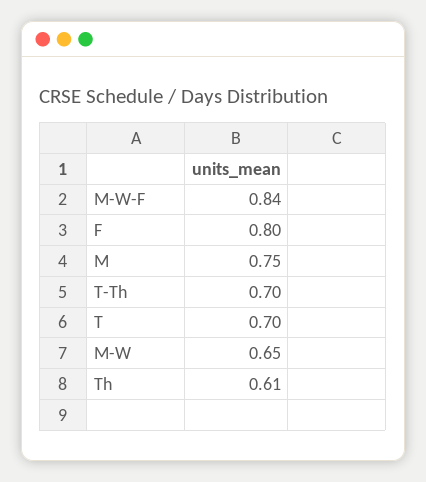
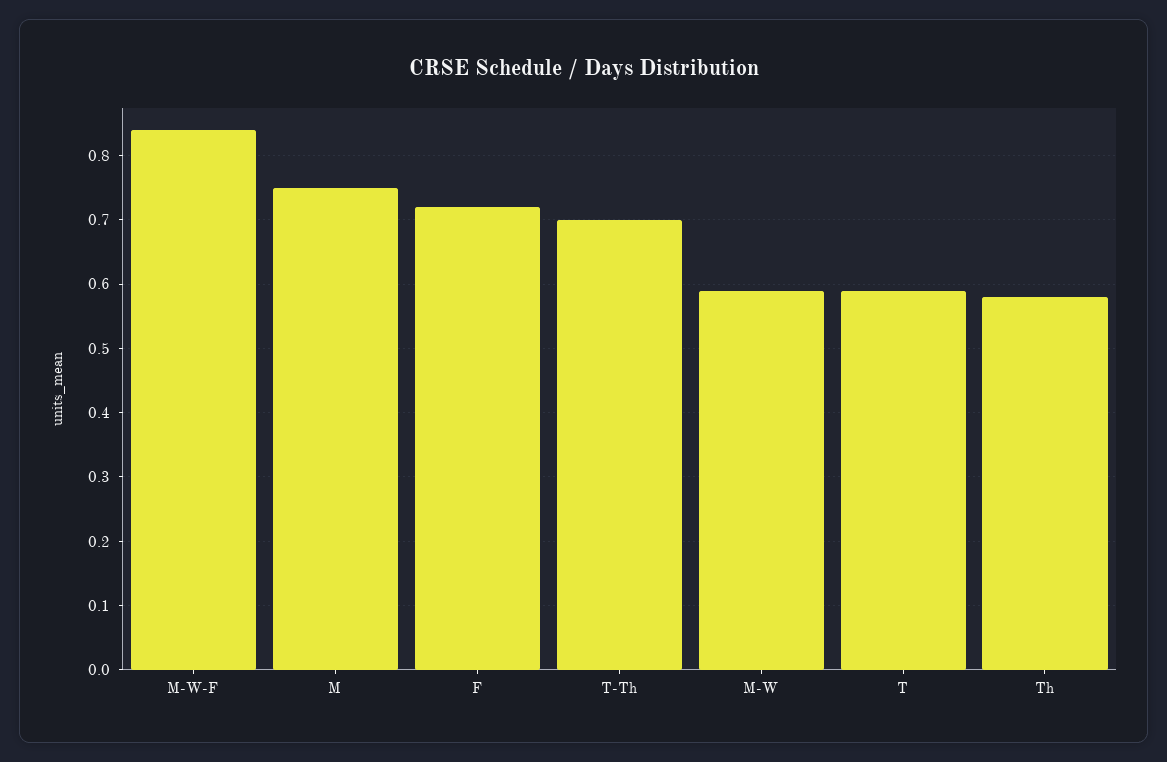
F: 0.8 -> 0.72
T: 0.7 -> 0.59
M-W: 0.65 -> 0.59
Th: 0.61 -> 0.58

